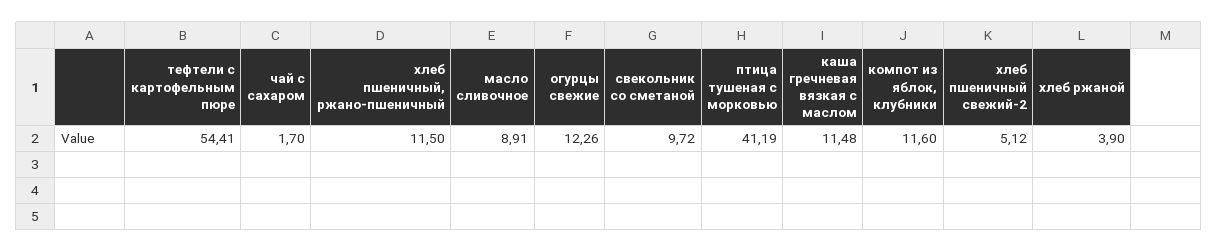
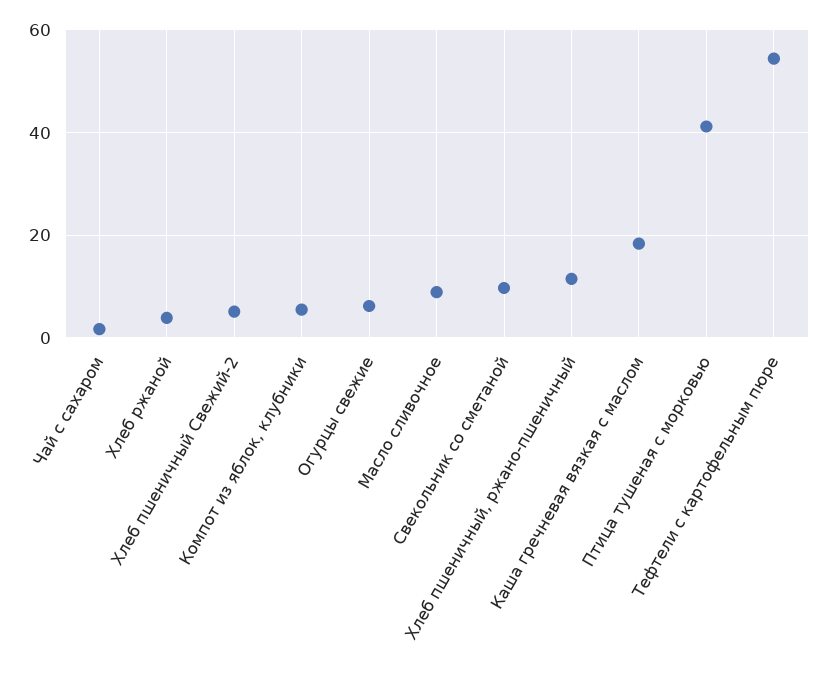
огурцы свежие: 12.26 -> 6
каша гречневая вязкая с маслом: 11.48 -> 18
компот из яблок, клубники: 11.6 -> 6

